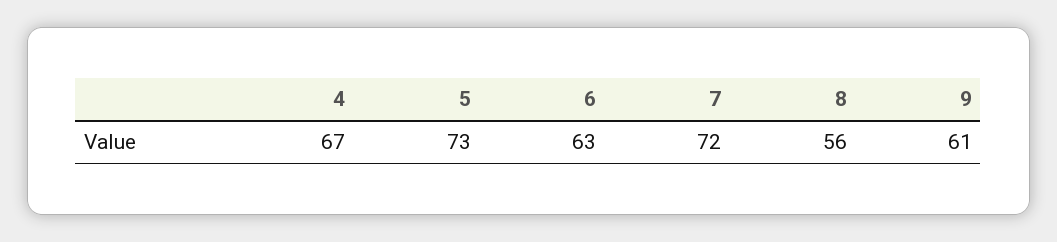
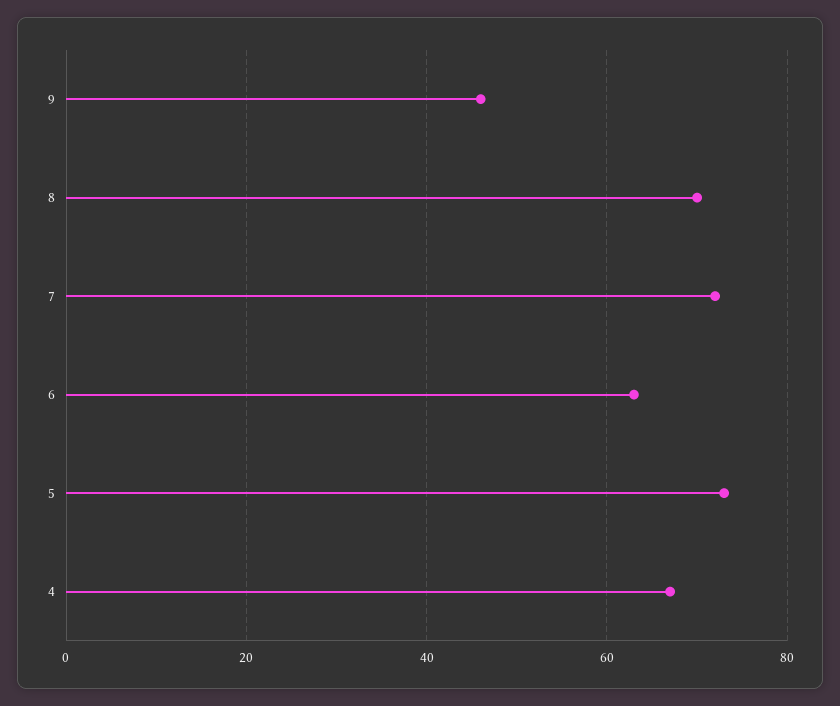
8: 56 -> 70
9: 61 -> 45

